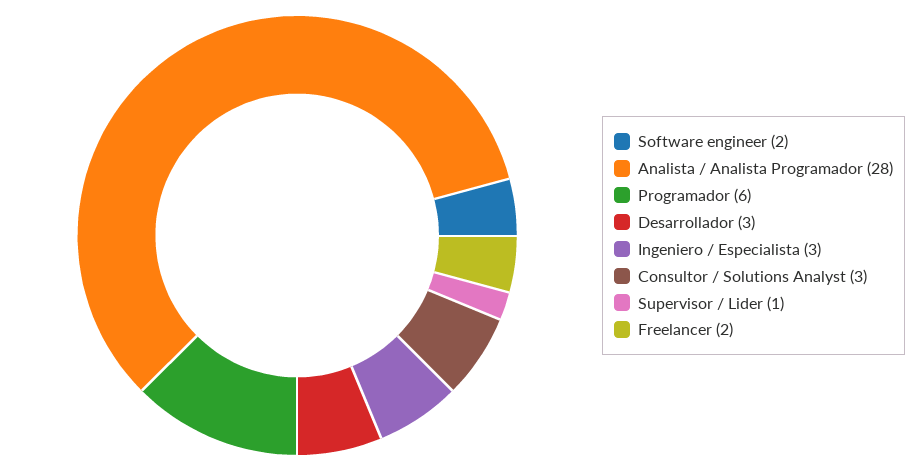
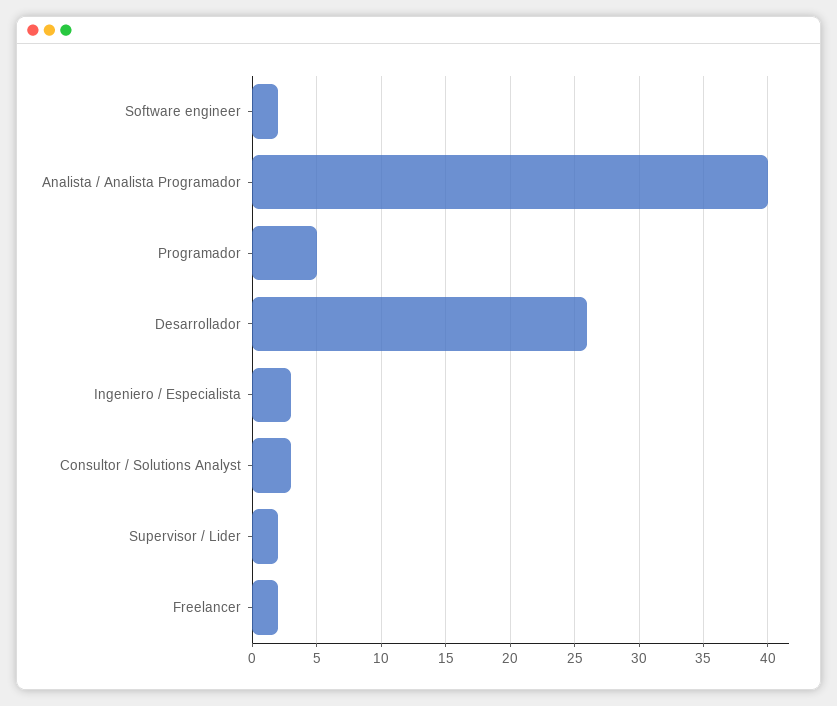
Analista / Analista Programador: 28 -> 40
Programador: 6 -> 5
Desarrollador: 3 -> 26
Supervisor / Lider: 1 -> 2

